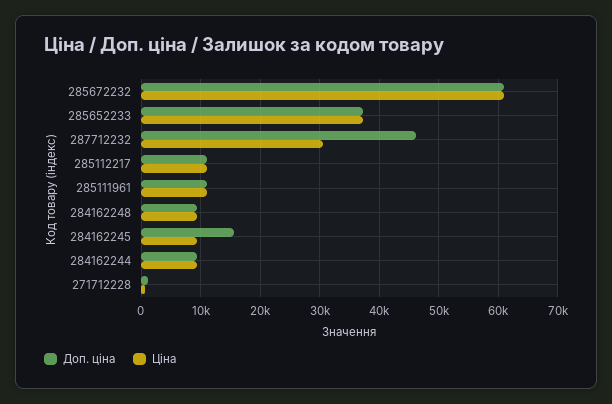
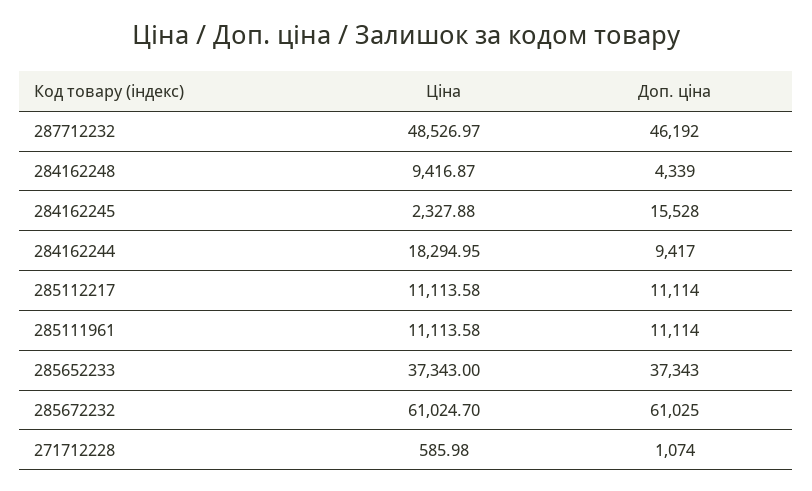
Ціна, 287712232: 30000 -> 48526.97
Доп. ціна, 284162248: 10000 -> 4339
Ціна, 284162245: 10000 -> 2327.88
Ціна, 284162244: 10000 -> 18294.95

